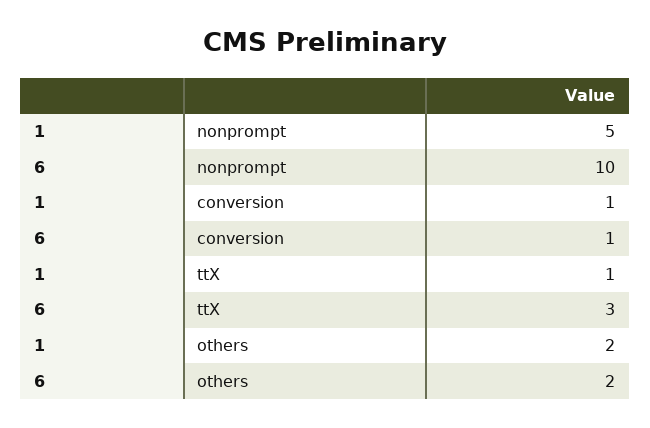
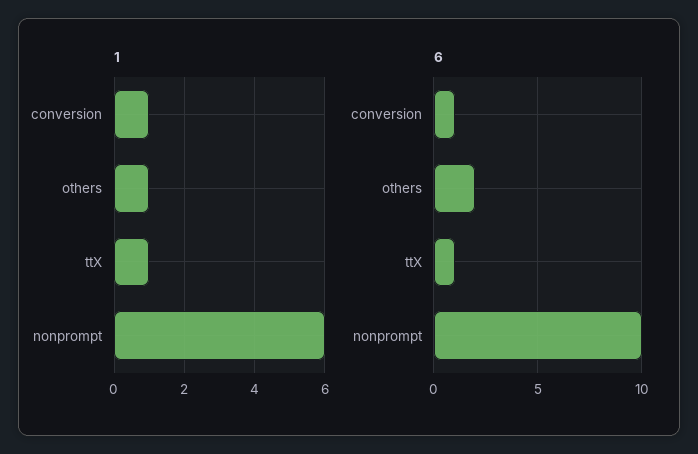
1, nonprompt: 5 -> 6
6, ttX: 3 -> 1
1, others: 2 -> 1

